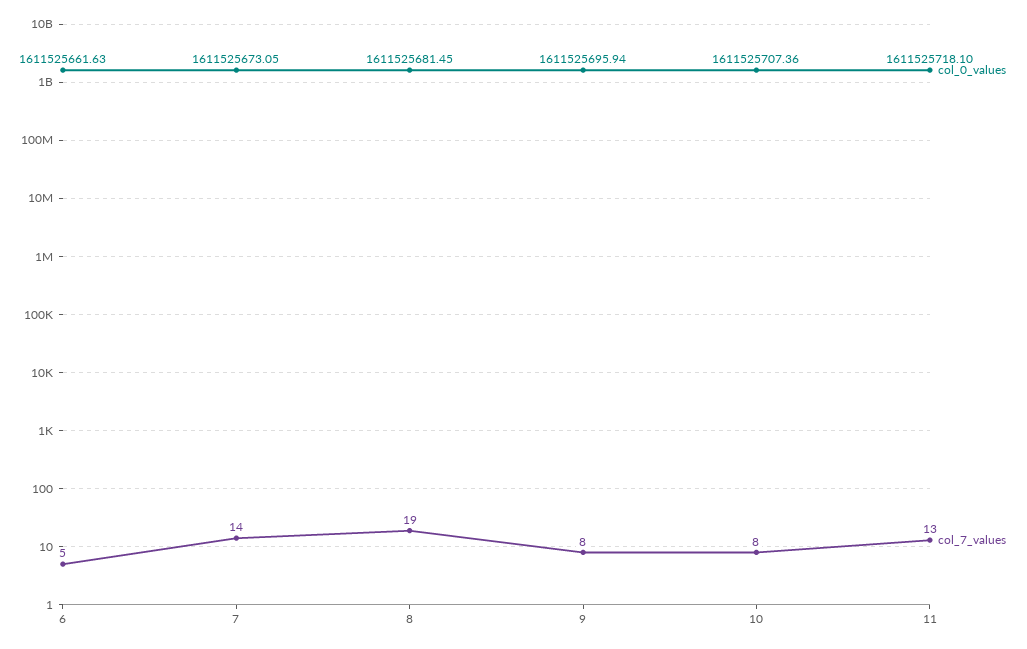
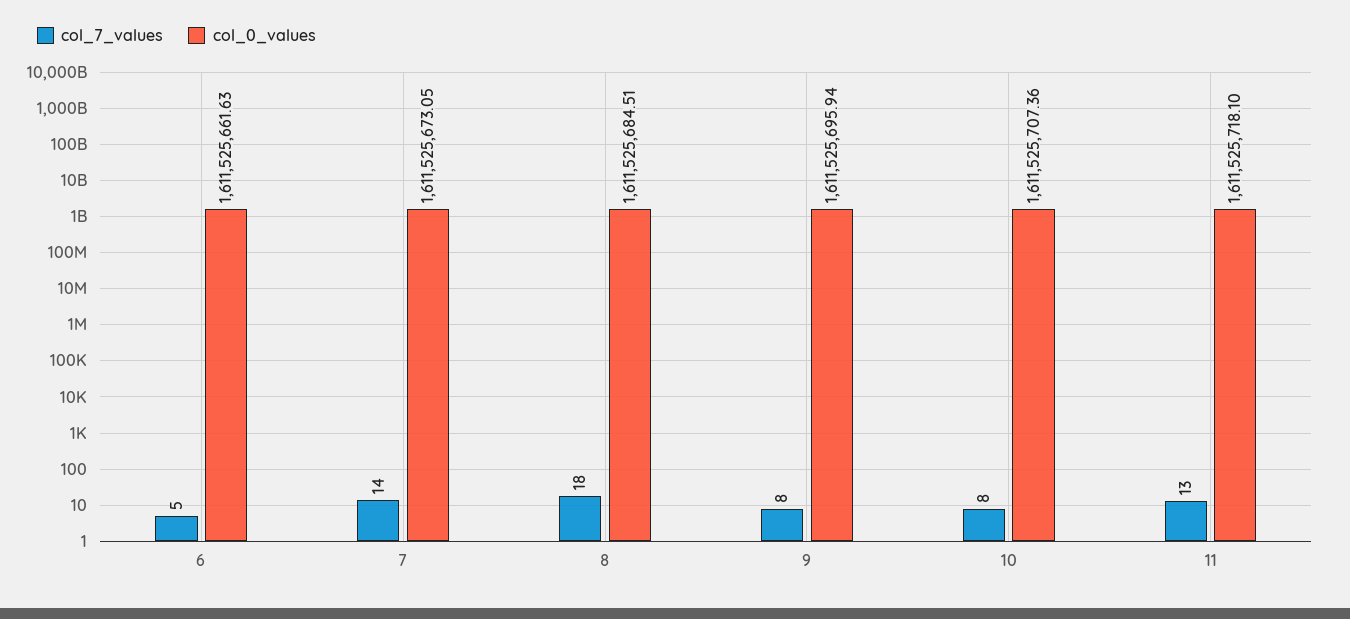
col_0_values, 8: 1611525681.45 -> 1611525684.51
col_7_values, 8: 19 -> 18

